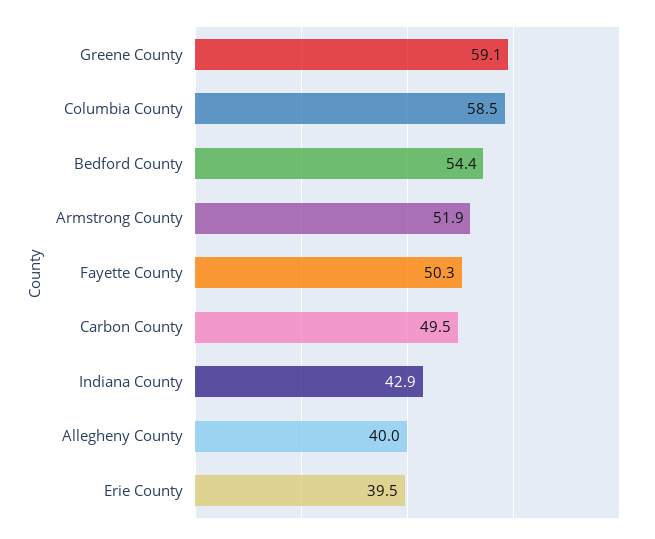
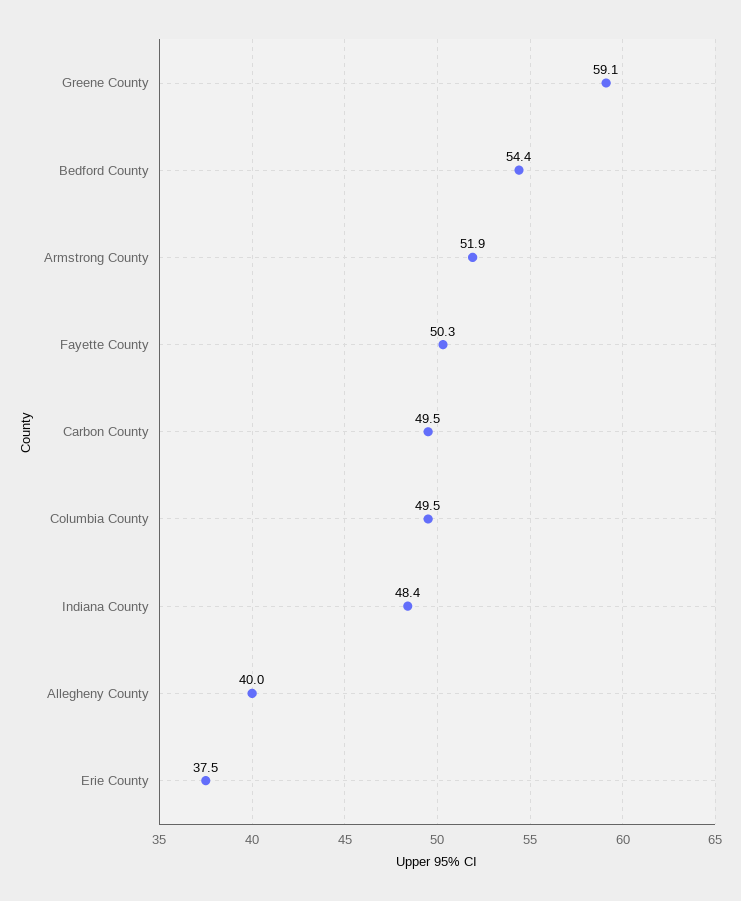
Columbia County: 58.5 -> 49.5
Indiana County: 42.9 -> 48.4
Erie County: 39.5 -> 37.5

